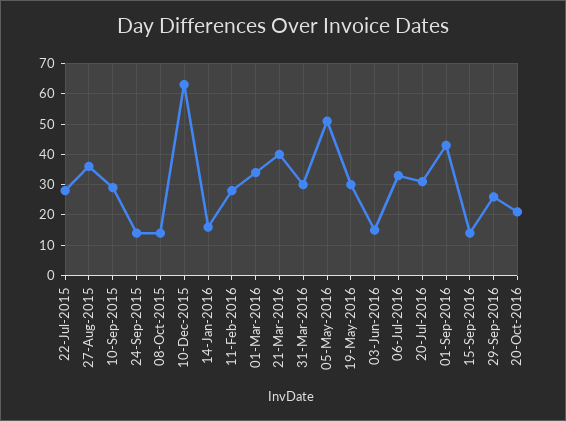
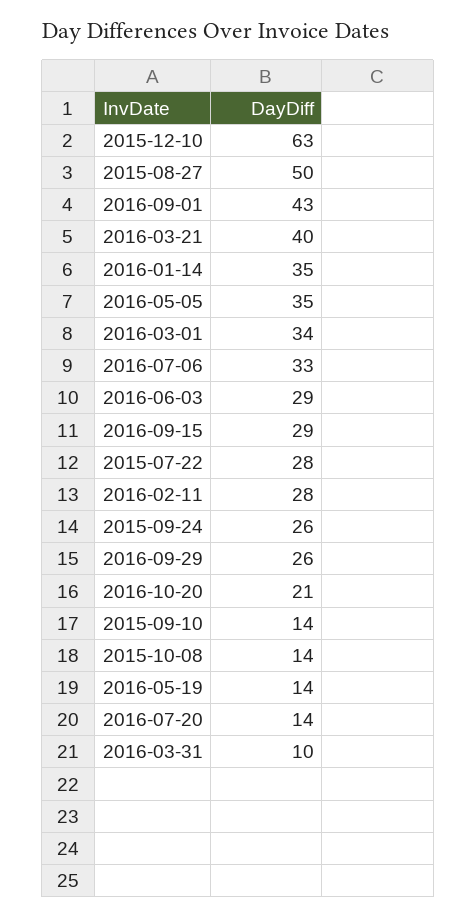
27-Aug-2015: 35 -> 50
10-Sep-2015: 30 -> 14
24-Sep-2015: 15 -> 26
14-Jan-2016: 15 -> 35
31-Mar-2016: 30 -> 10
05-May-2016: 50 -> 35
19-May-2016: 30 -> 14
03-Jun-2016: 15 -> 29
20-Jul-2016: 30 -> 14
15-Sep-2016: 15 -> 29

